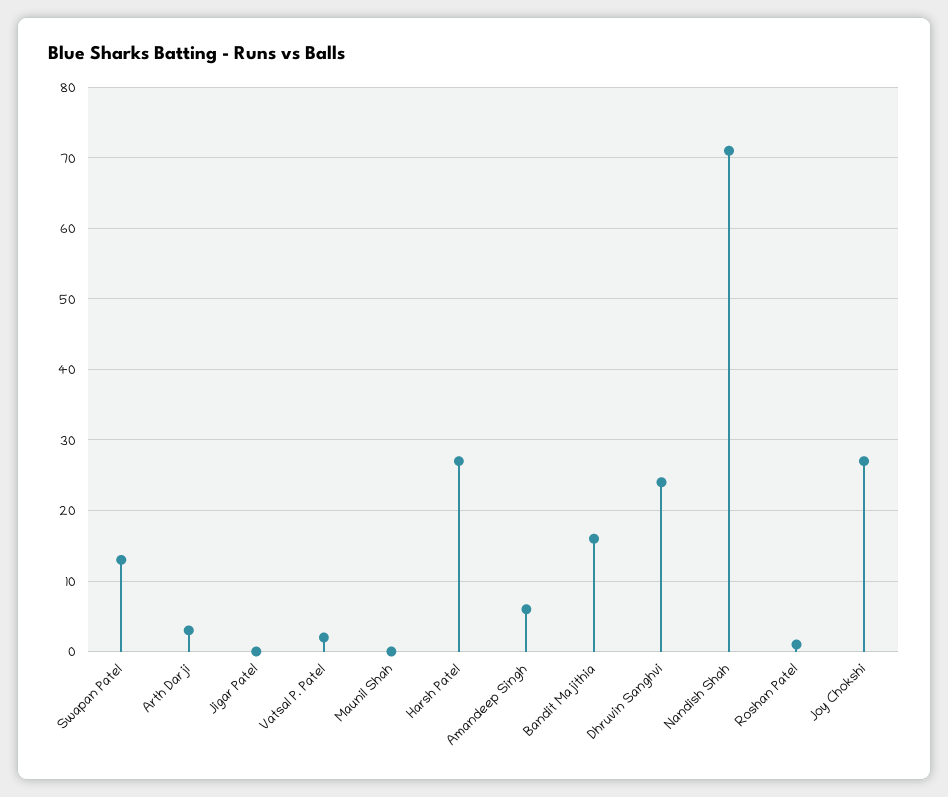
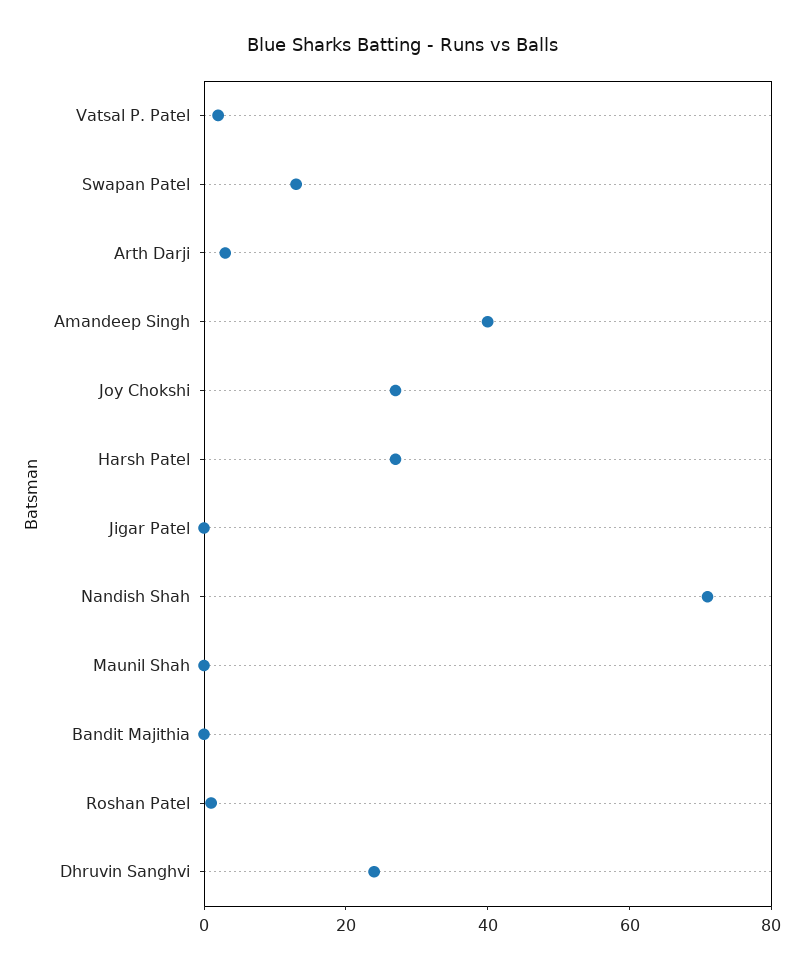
Amandeep Singh: 6 -> 40
Bandit Majithia: 16 -> 0

